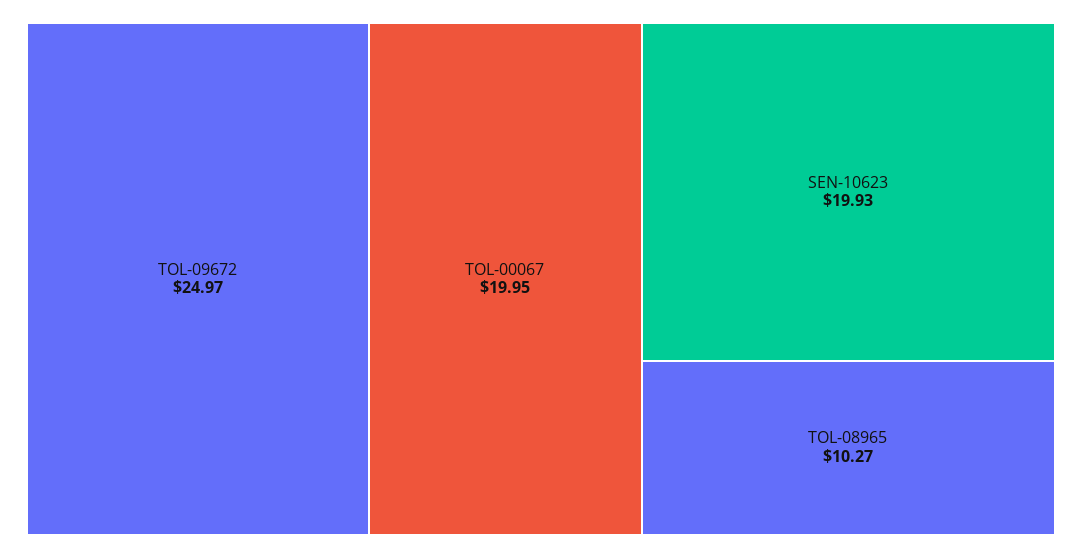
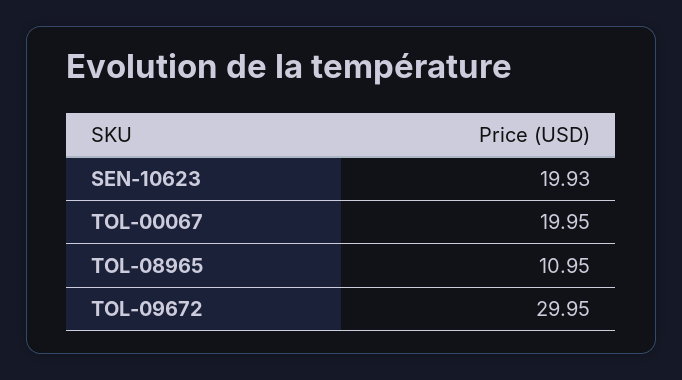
TOL-09672: 24.97 -> 29.95
TOL-08965: 10.27 -> 10.95

